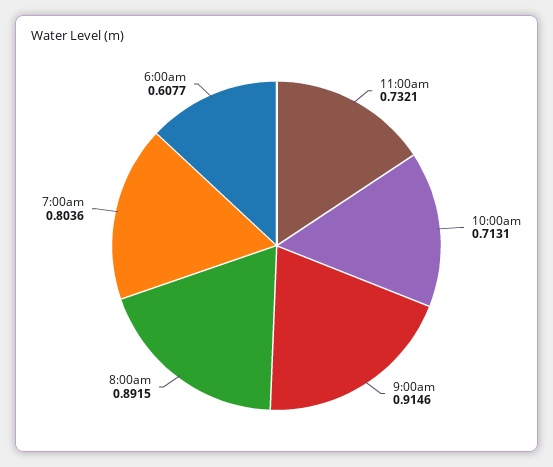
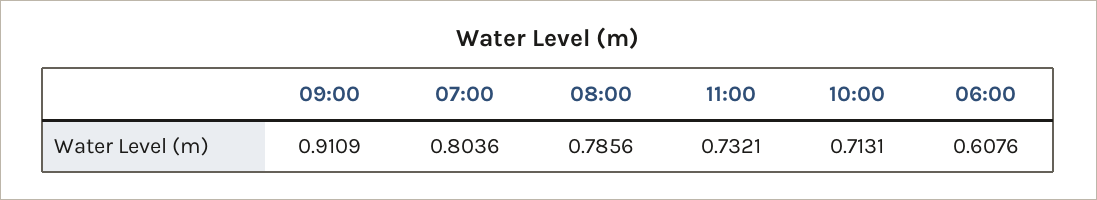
9:00am: 0.9146 -> 0.9109
8:00am: 0.8915 -> 0.7856
6:00am: 0.6077 -> 0.6076

